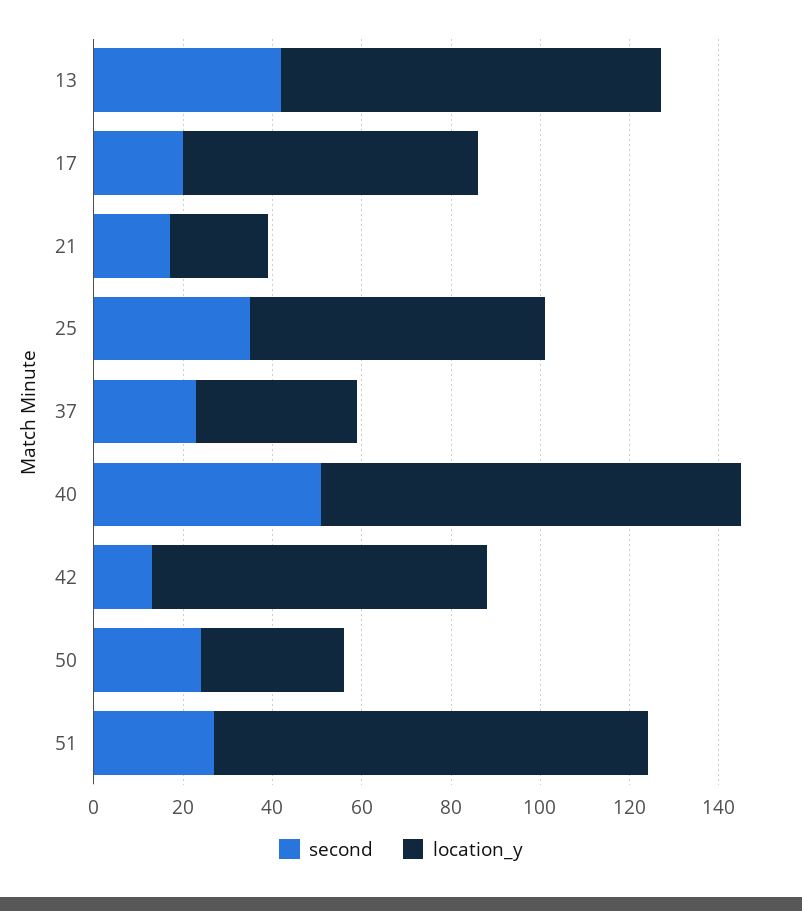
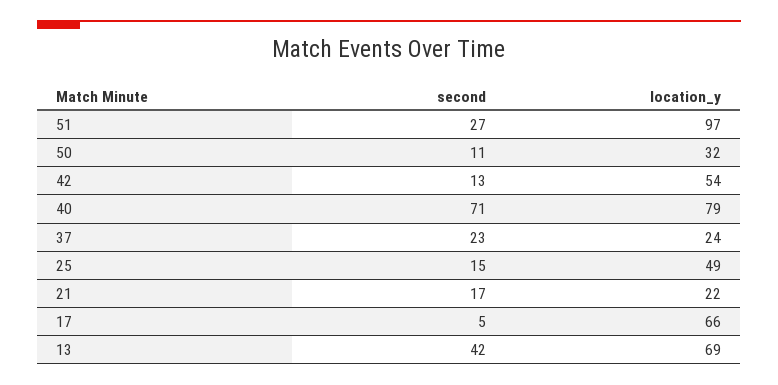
location_y, 13: 85 -> 69
second, 17: 20 -> 5
second, 25: 35 -> 15
location_y, 25: 65 -> 49
location_y, 37: 35 -> 24
second, 40: 50 -> 71
location_y, 40: 95 -> 79
location_y, 42: 75 -> 54
second, 50: 25 -> 11

